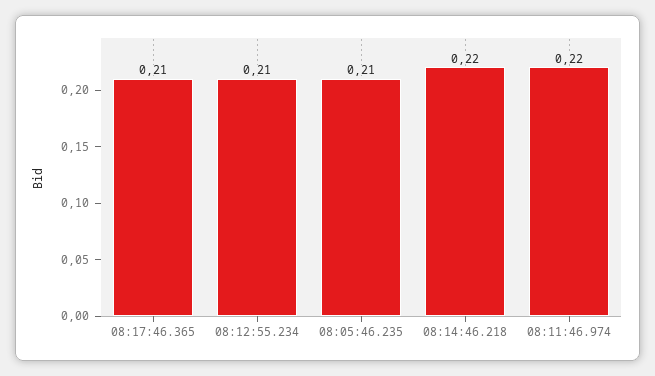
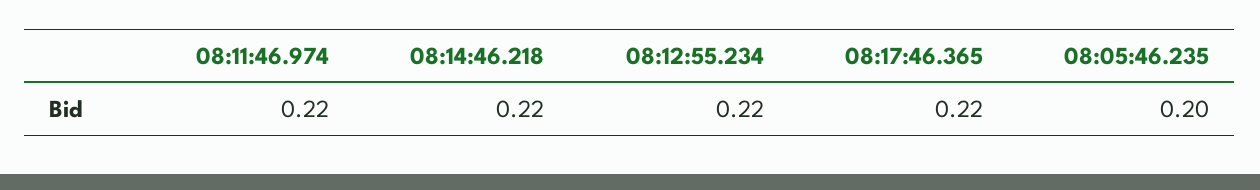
08:17:46.365: 0.21 -> 0.22
08:12:55.234: 0.21 -> 0.22
08:05:46.235: 0.21 -> 0.2

